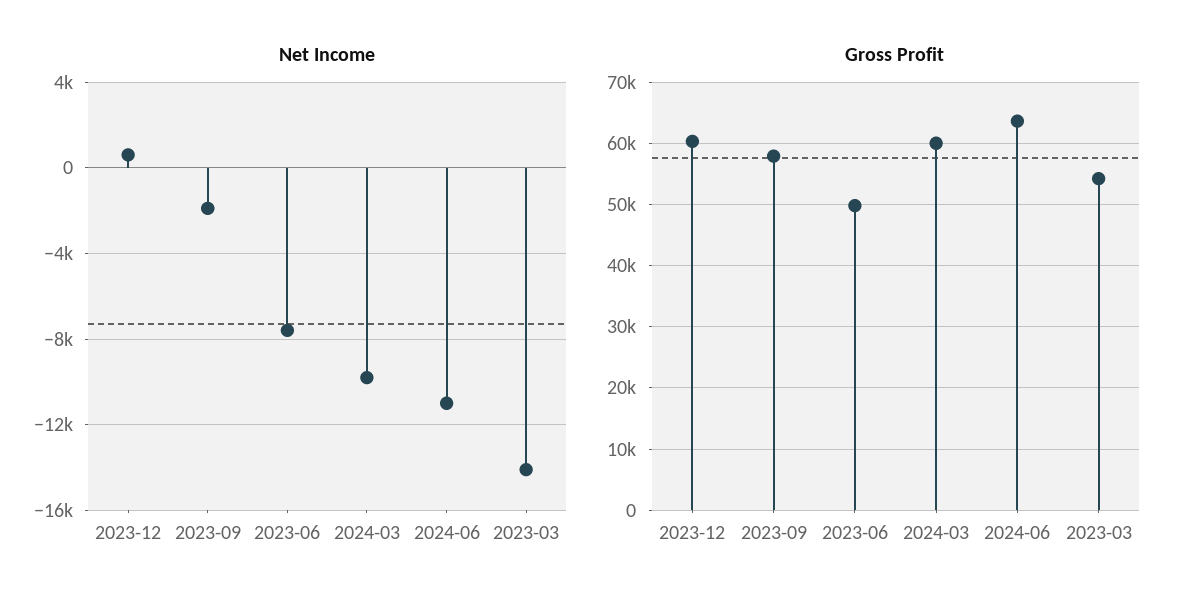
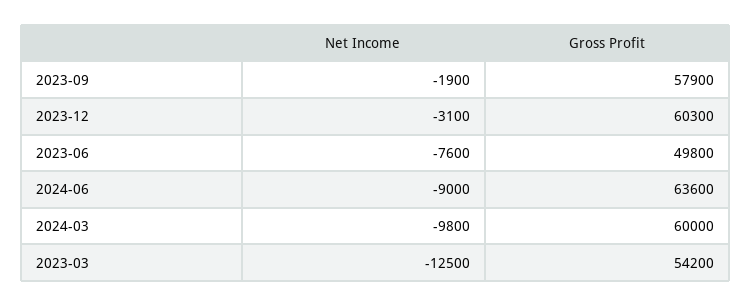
Net Income, 2023-12: 500 -> -3100
Net Income, 2024-06: -11000 -> -9000
Net Income, 2023-03: -14000 -> -12500

